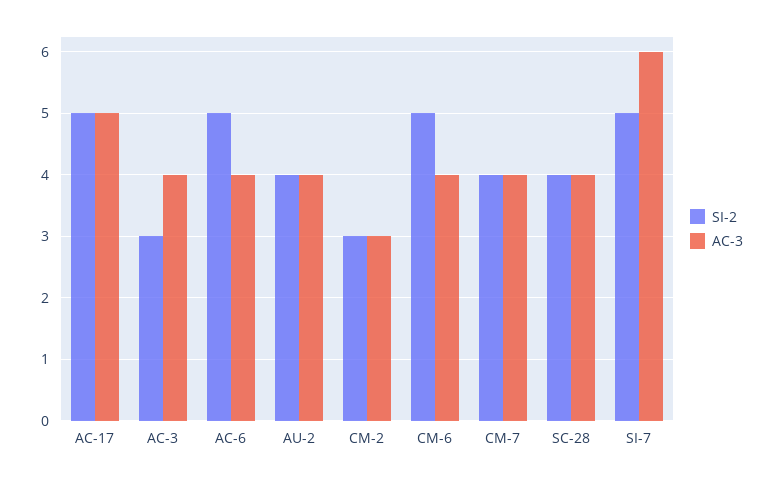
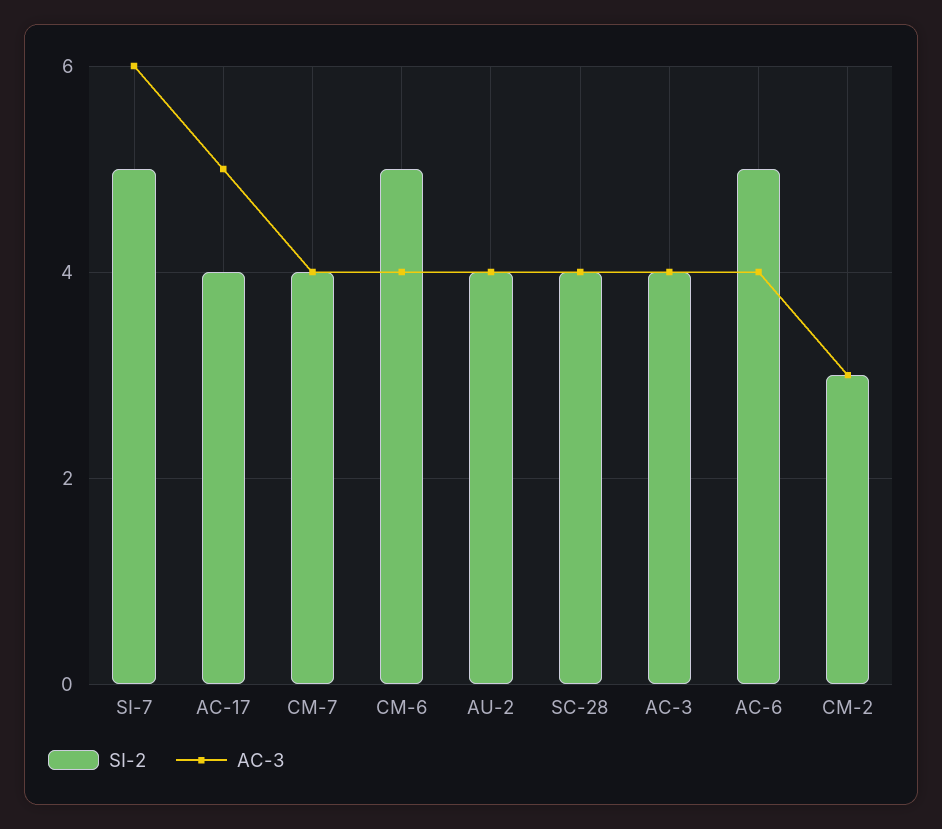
SI-2, AC-17: 5 -> 4
SI-2, AC-3: 3 -> 4

